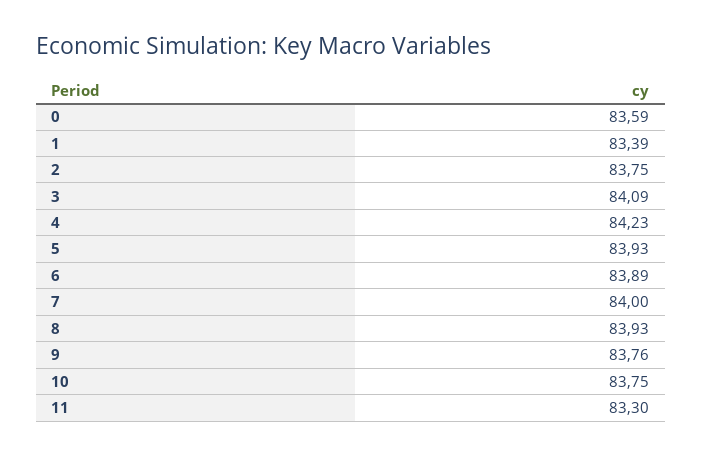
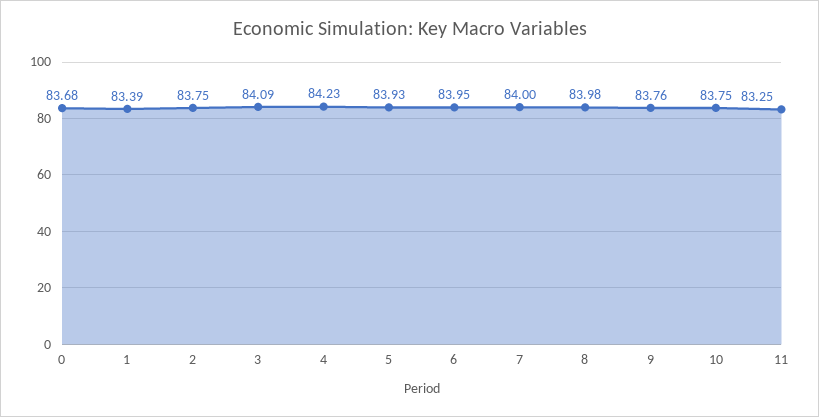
0: 83.59 -> 83.68
6: 83.89 -> 83.95
8: 83.93 -> 83.98
11: 83.3 -> 83.25

